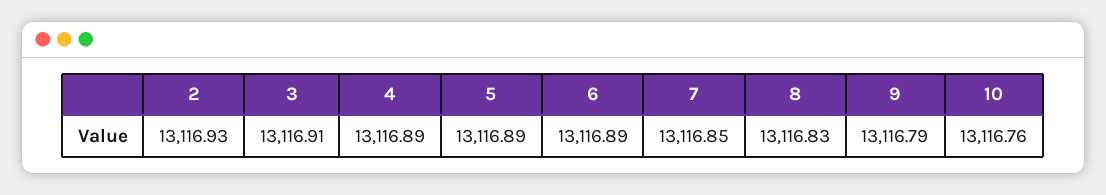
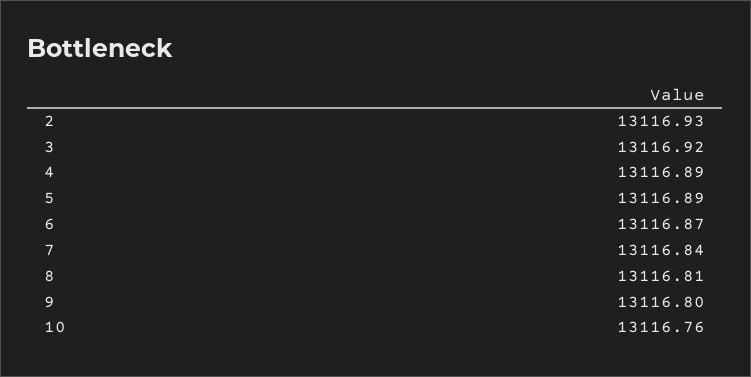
3: 13116.91 -> 13116.92
6: 13116.89 -> 13116.87
7: 13116.85 -> 13116.84
8: 13116.83 -> 13116.81
9: 13116.79 -> 13116.8

